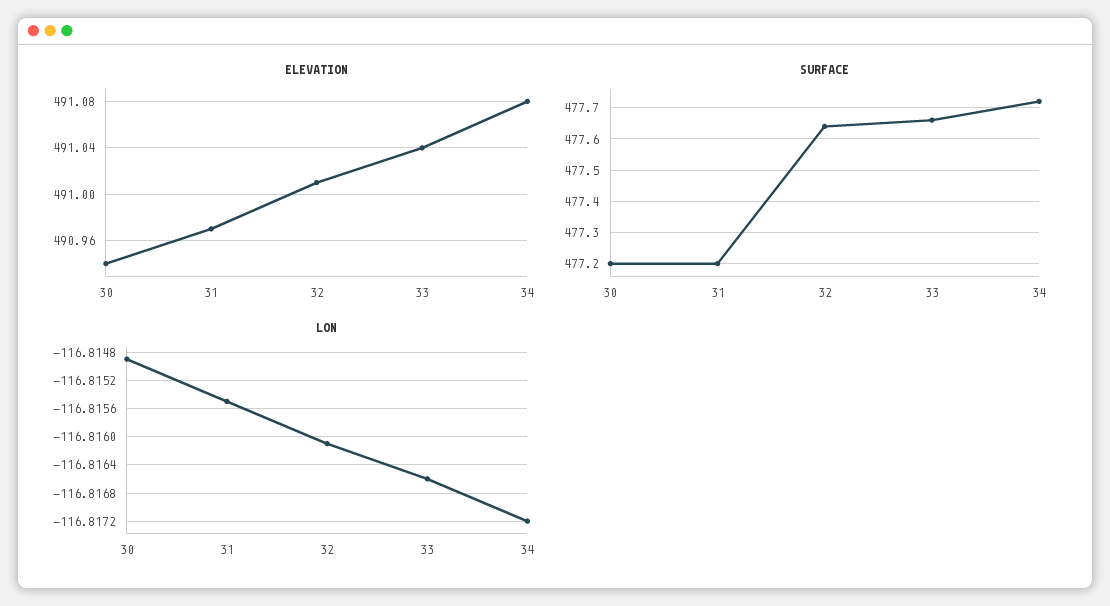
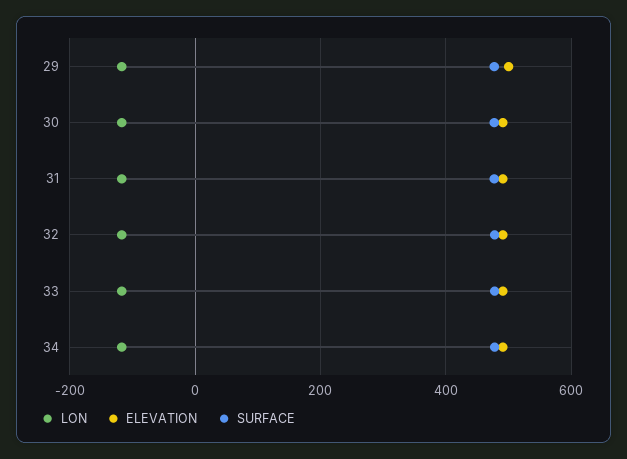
LON, 29: none -> -120
ELEVATION, 29: none -> 500
SURFACE, 29: none -> 480

